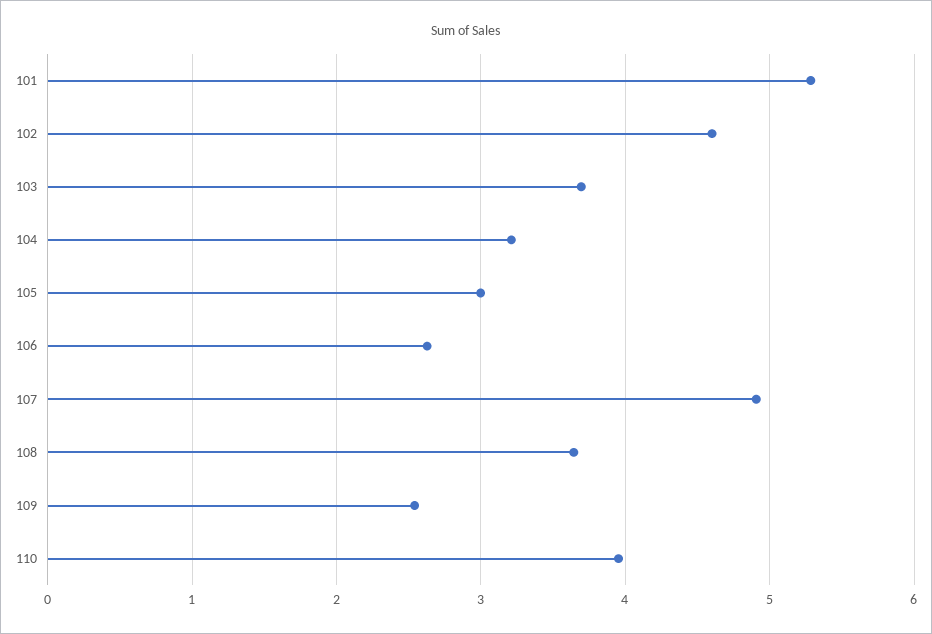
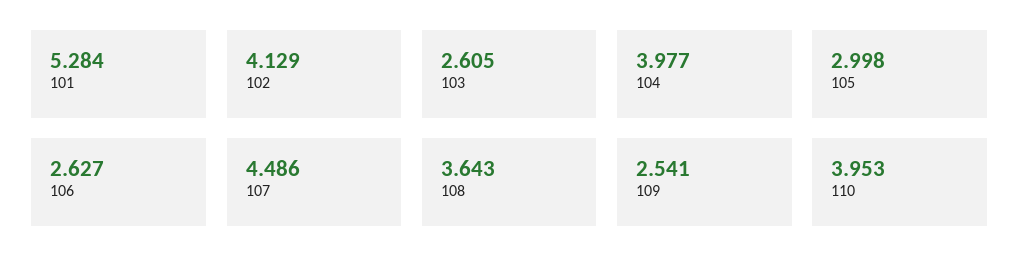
102: 4.6 -> 4.129
103: 3.7 -> 2.605
104: 3.2 -> 3.977
107: 4.9 -> 4.486

